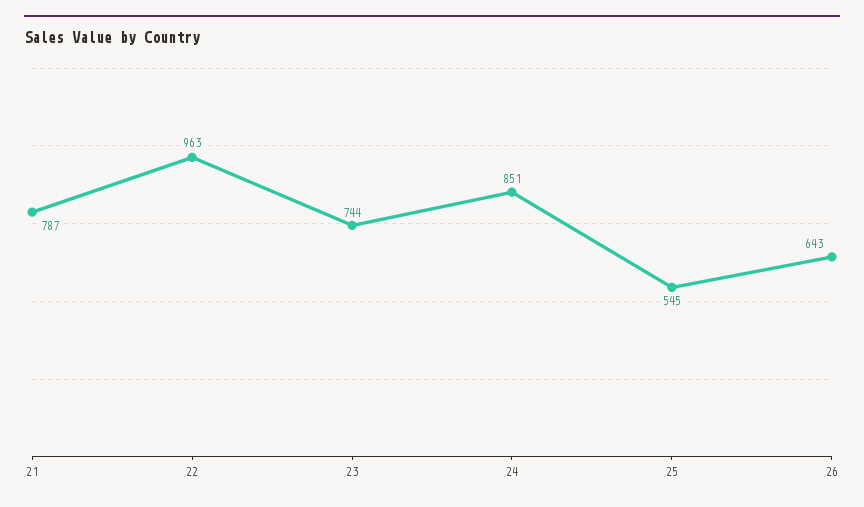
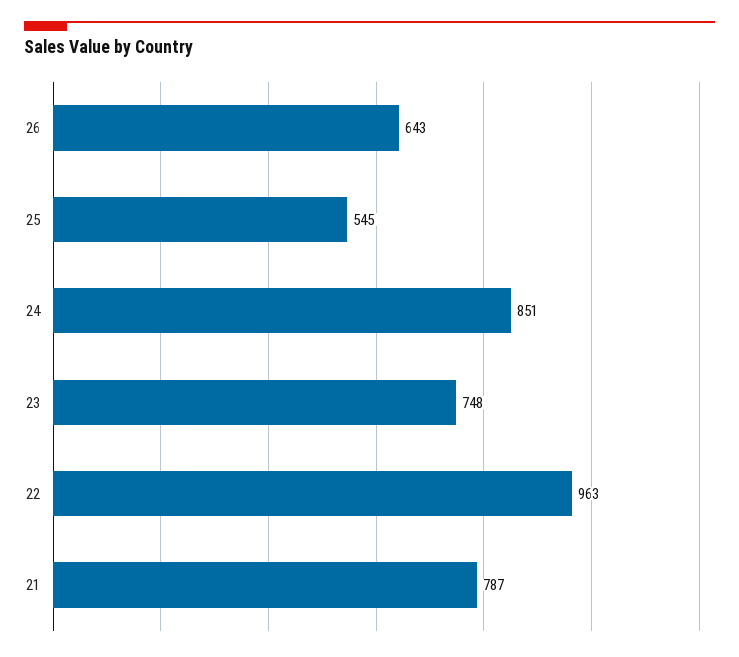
23: 744 -> 748

